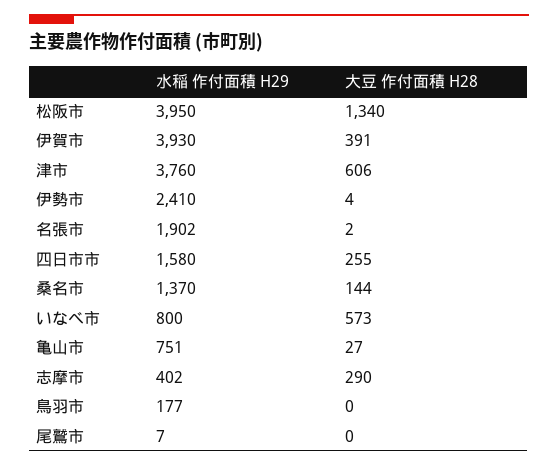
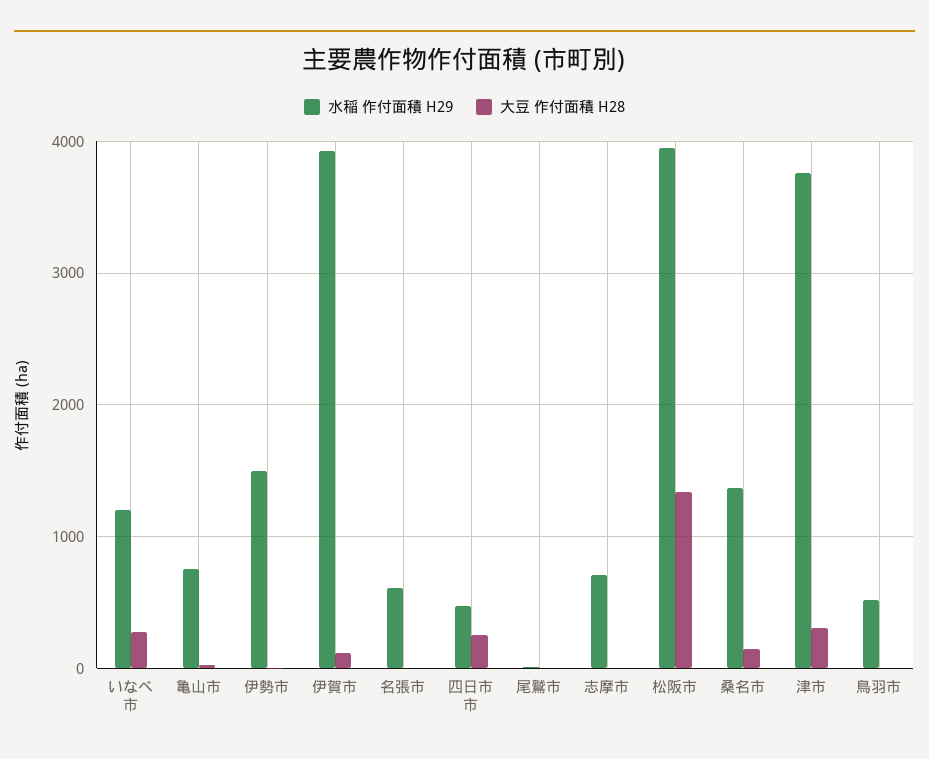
大豆 作付面積 H28, 伊賀市: 391 -> 100
大豆 作付面積 H28, 津市: 606 -> 300
水稲 作付面積 H29, 伊勢市: 2410 -> 1500
水稲 作付面積 H29, 名張市: 1902 -> 600
水稲 作付面積 H29, 四日市市: 1580 -> 500
水稲 作付面積 H29, いなべ市: 800 -> 1200
大豆 作付面積 H28, いなべ市: 573 -> 300
水稲 作付面積 H29, 志摩市: 402 -> 700
大豆 作付面積 H28, 志摩市: 290 -> 0
水稲 作付面積 H29, 鳥羽市: 177 -> 500

